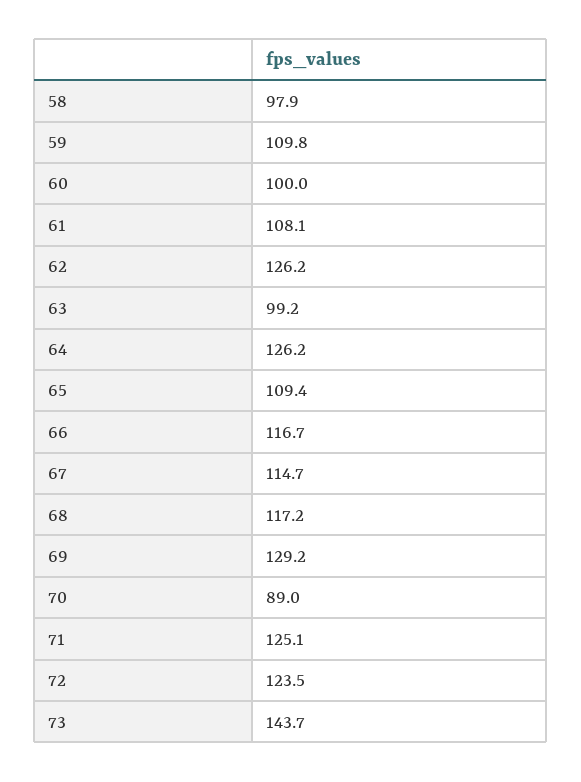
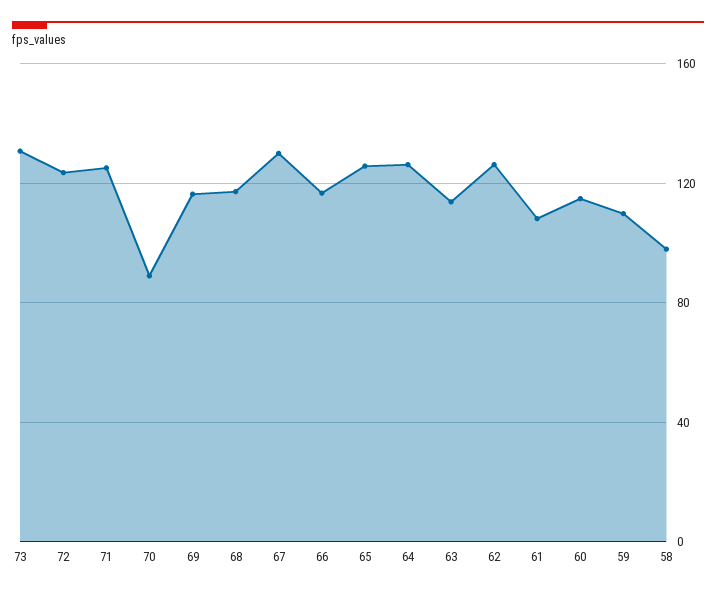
60: 100 -> 115
63: 99.2 -> 115
65: 109.4 -> 125
67: 114.7 -> 130
69: 129.2 -> 115
73: 143.7 -> 130

